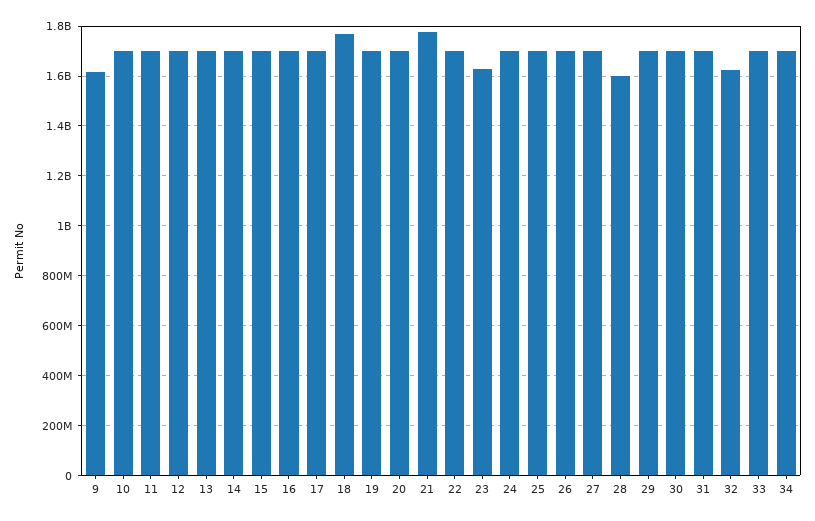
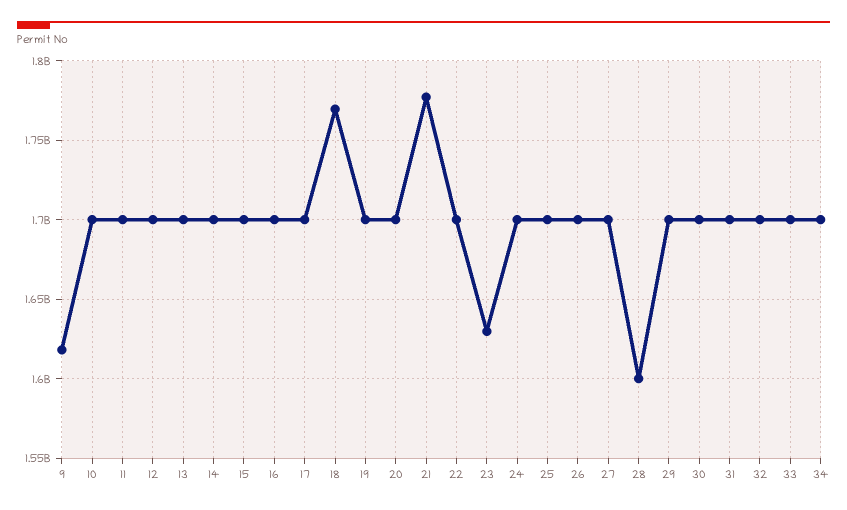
32: 1625000000 -> 1700000000

